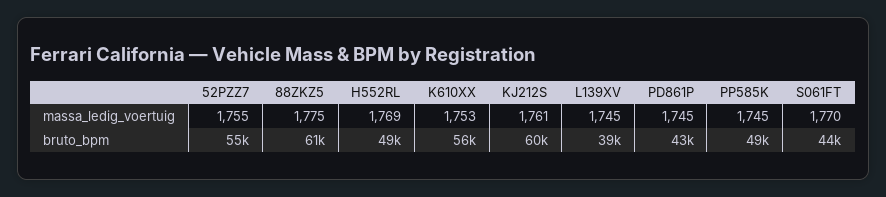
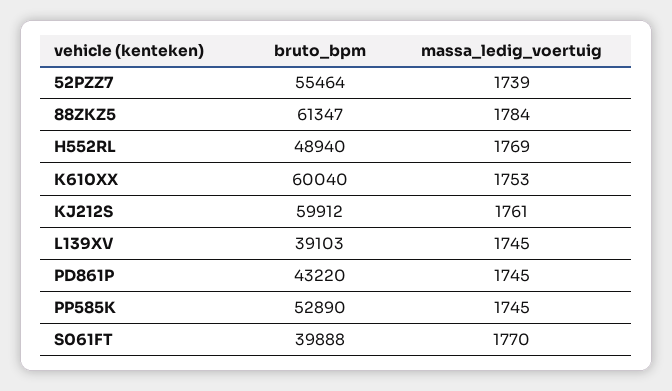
52PZZ7, massa_ledig_voertuig: 1755 -> 1739
88ZKZ5, massa_ledig_voertuig: 1775 -> 1784
K610XX, bruto_bpm: 56000 -> 60040
PP585K, bruto_bpm: 49000 -> 52890
S061FT, bruto_bpm: 44000 -> 39888

